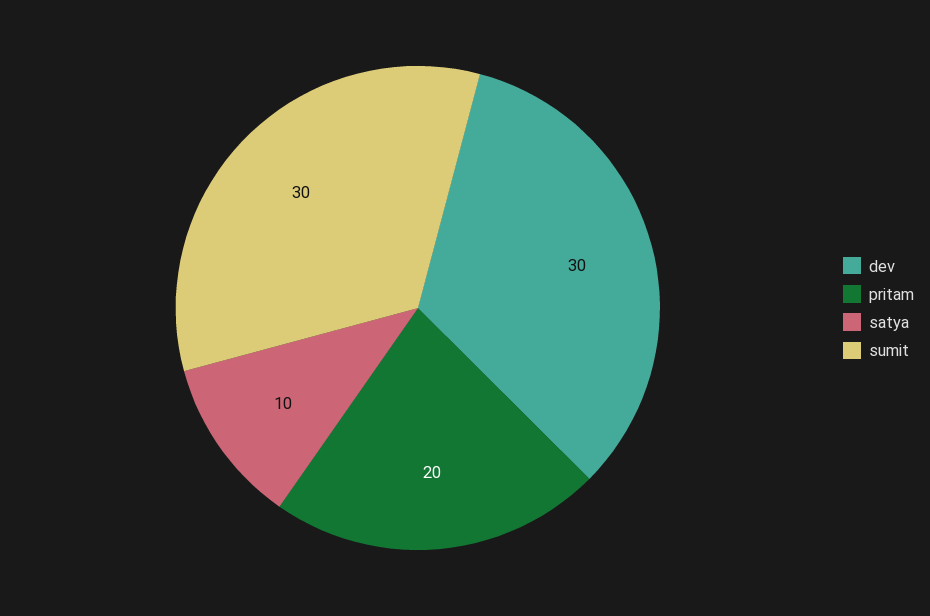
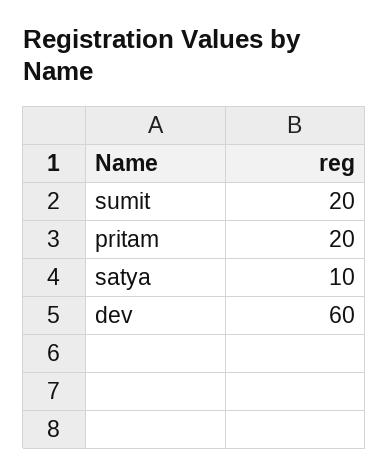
dev: 30 -> 60
sumit: 30 -> 20

